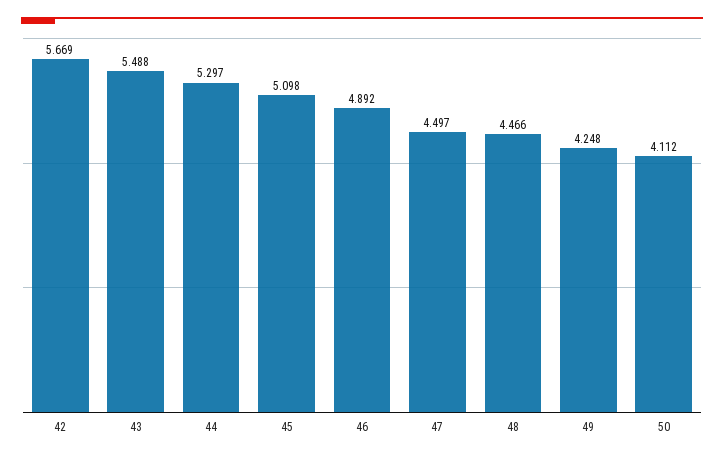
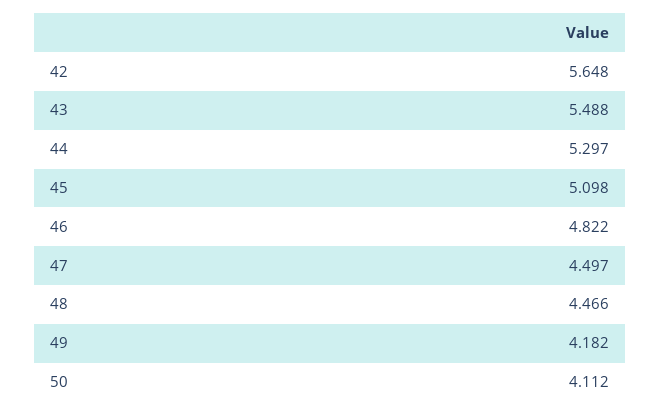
42: 5.669 -> 5.648
46: 4.892 -> 4.822
49: 4.248 -> 4.182

